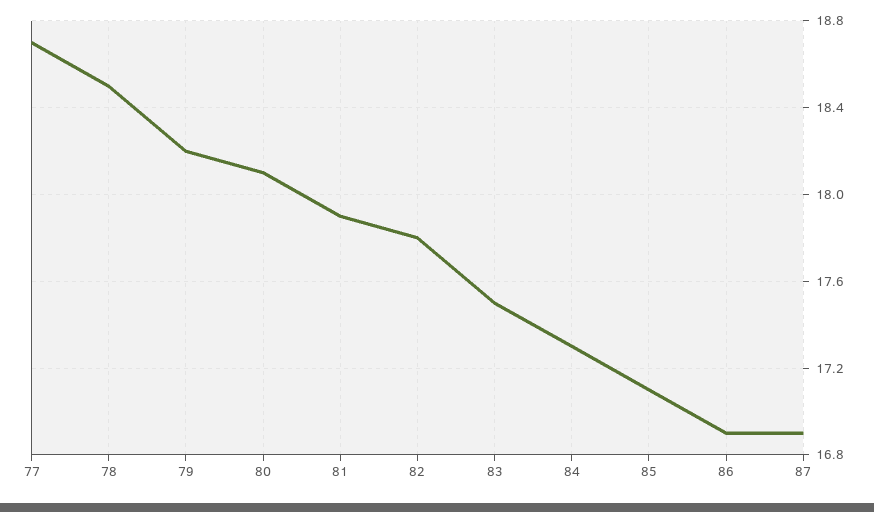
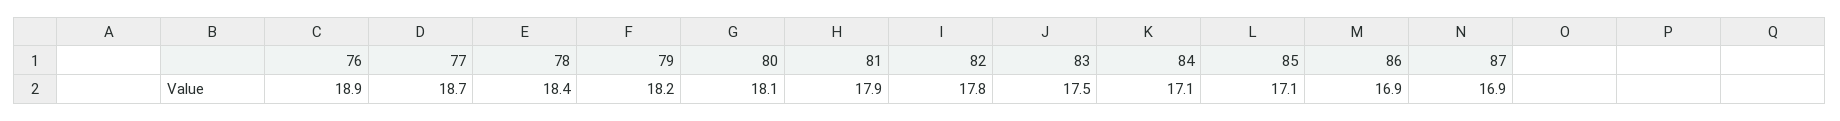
78: 18.5 -> 18.4
84: 17.3 -> 17.1
76: none -> 18.9

